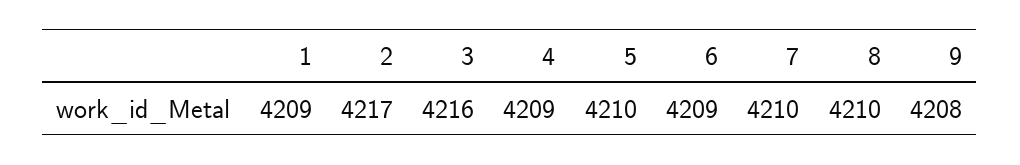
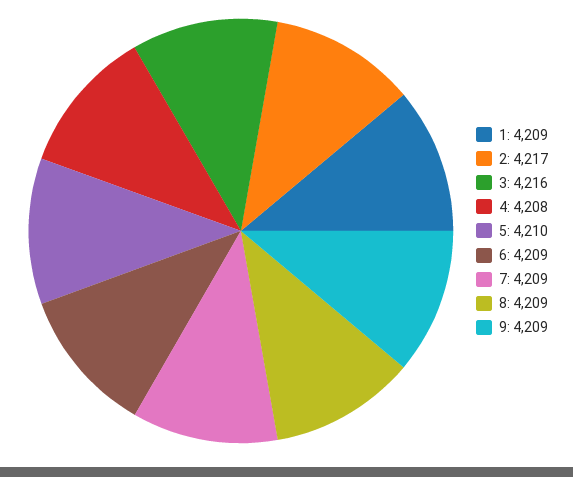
4: 4209 -> 4208
7: 4210 -> 4209
8: 4210 -> 4209
9: 4208 -> 4209

